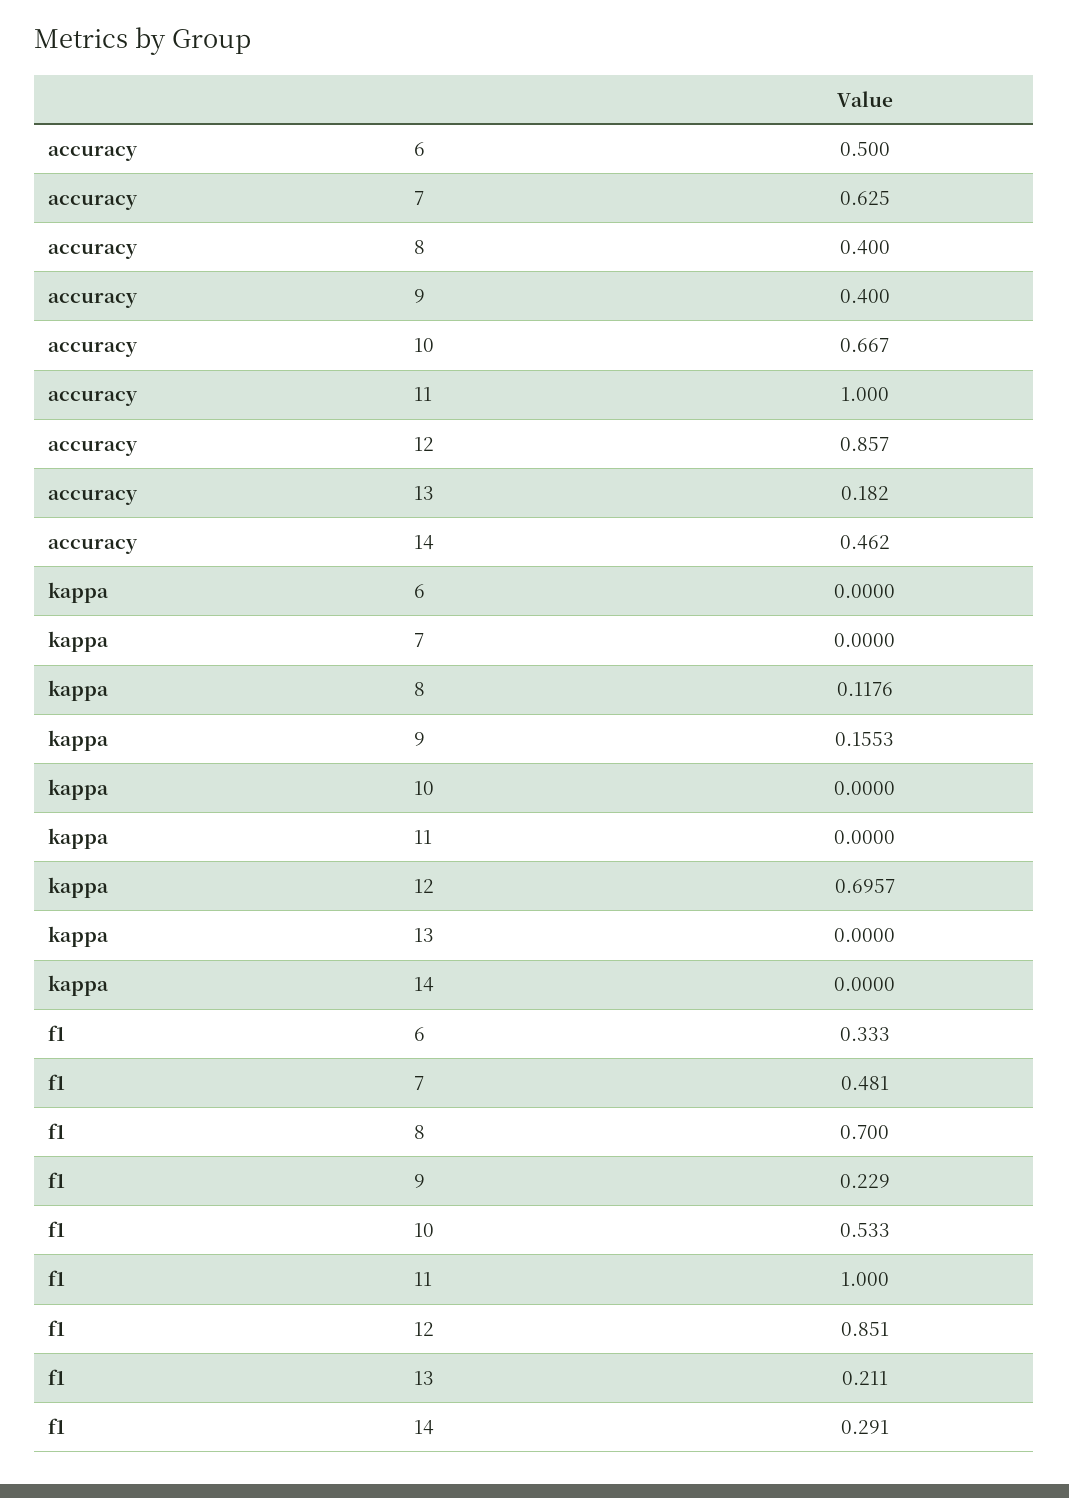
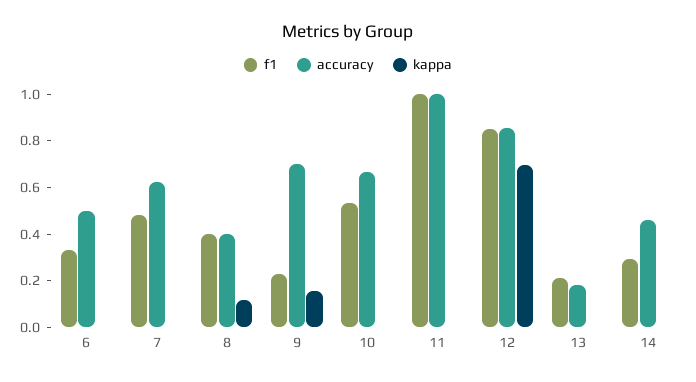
accuracy, 9: 0.4 -> 0.7
f1, 8: 0.7 -> 0.4

